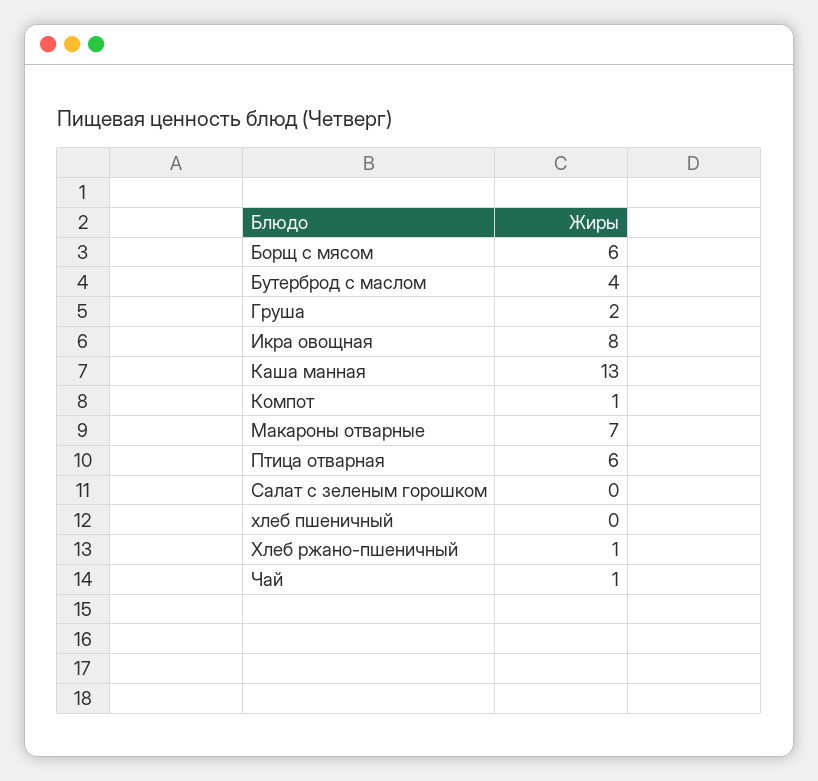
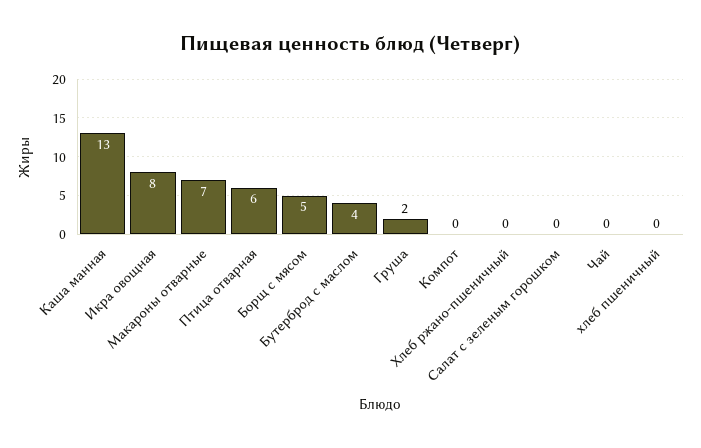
Борщ с мясом: 6 -> 5
Компот: 1 -> 0
Хлеб ржано-пшеничный: 1 -> 0
Чай: 1 -> 0

